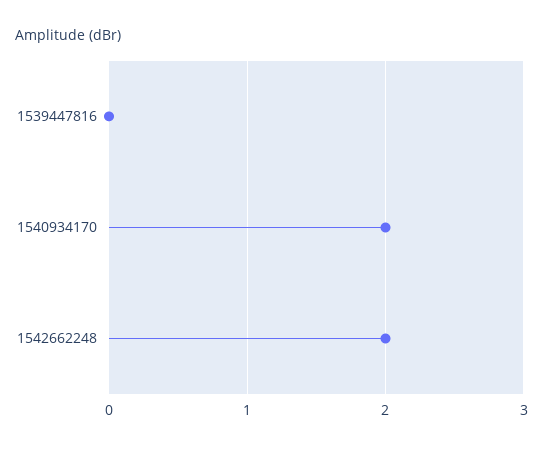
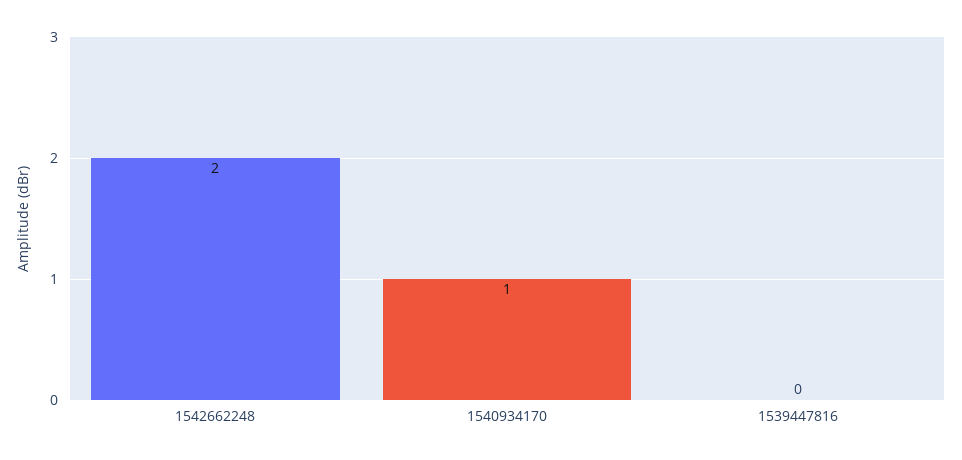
1540934170: 2 -> 1

